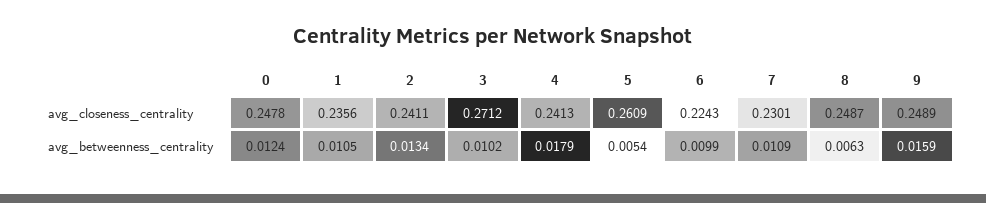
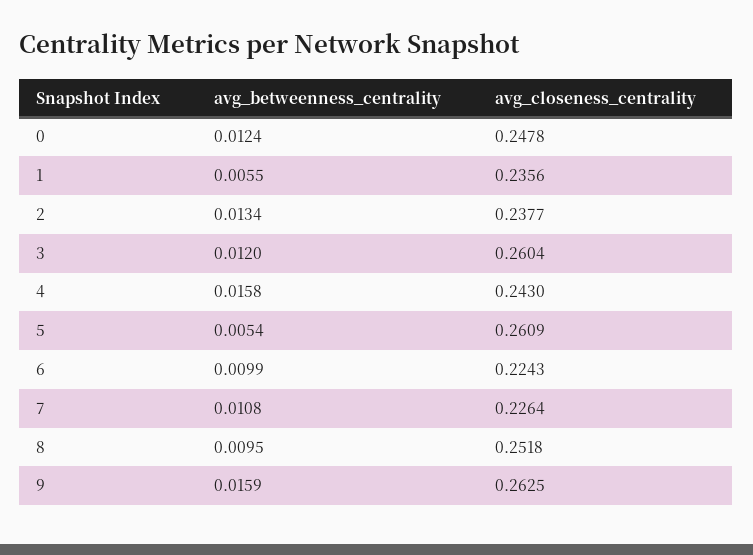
2, avg_closeness_centrality: 0.2411 -> 0.2377
3, avg_closeness_centrality: 0.2712 -> 0.2604
4, avg_closeness_centrality: 0.2413 -> 0.243
7, avg_closeness_centrality: 0.2301 -> 0.2264
8, avg_closeness_centrality: 0.2487 -> 0.2518
9, avg_closeness_centrality: 0.2489 -> 0.2625
1, avg_betweenness_centrality: 0.0105 -> 0.0055
3, avg_betweenness_centrality: 0.0102 -> 0.012
4, avg_betweenness_centrality: 0.0179 -> 0.0158
7, avg_betweenness_centrality: 0.0109 -> 0.0108
8, avg_betweenness_centrality: 0.0063 -> 0.0095

